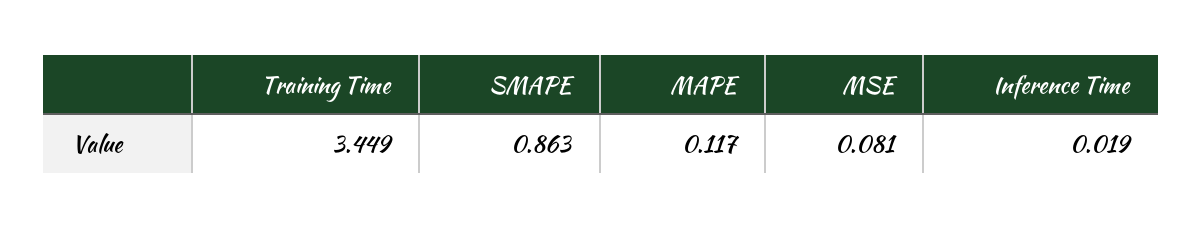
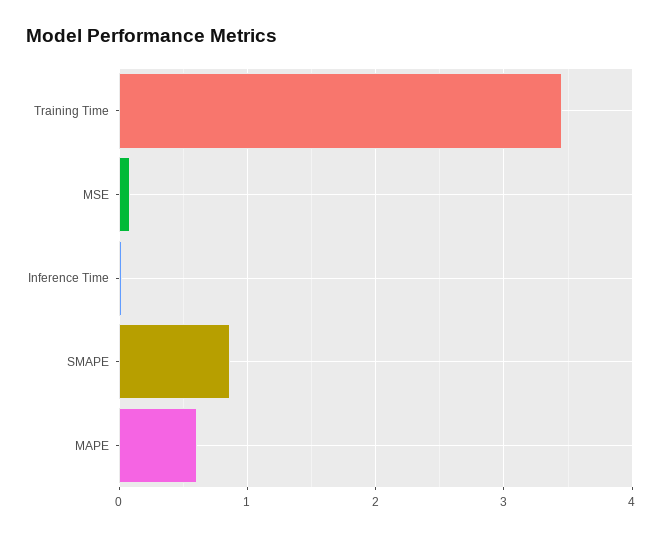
MAPE: 0.117 -> 0.6

